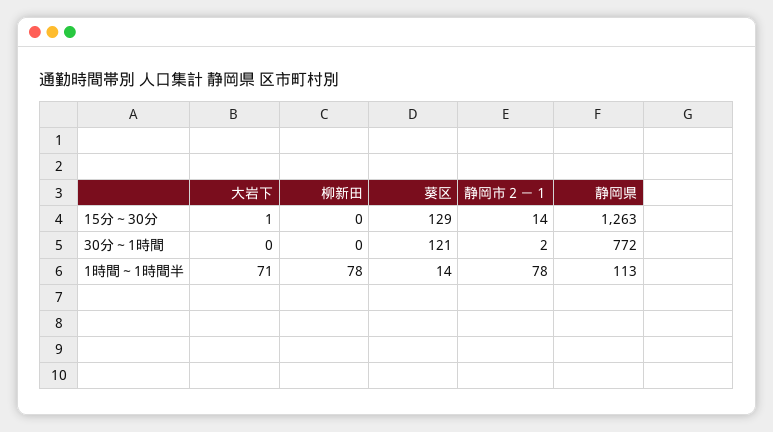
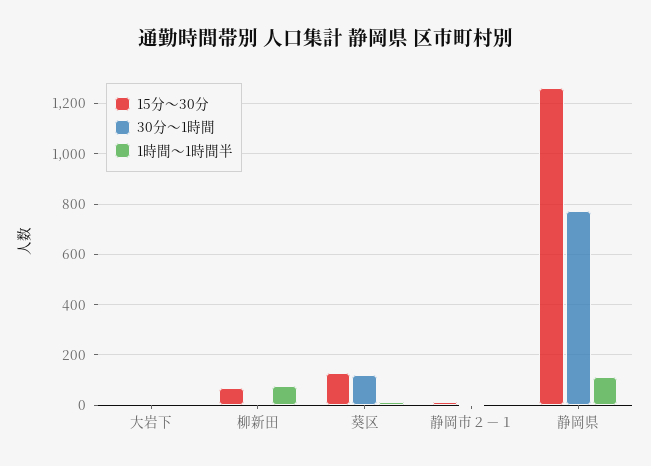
15分～30分, 柳新田: 0 -> 75
1時間～1時間半, 大岩下: 71 -> 0
1時間～1時間半, 静岡市２－１: 78 -> 0

